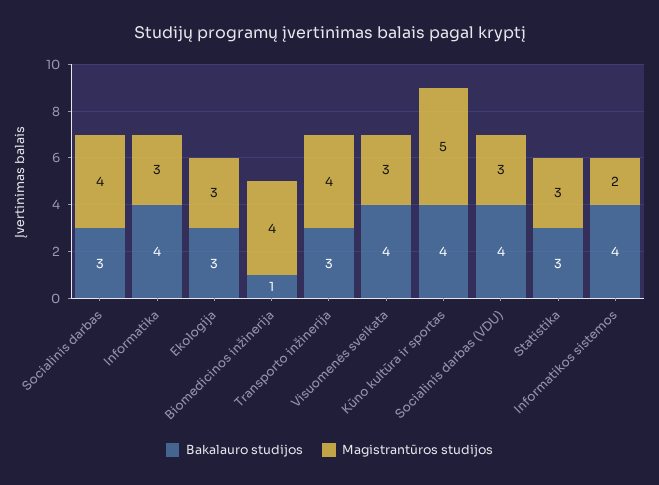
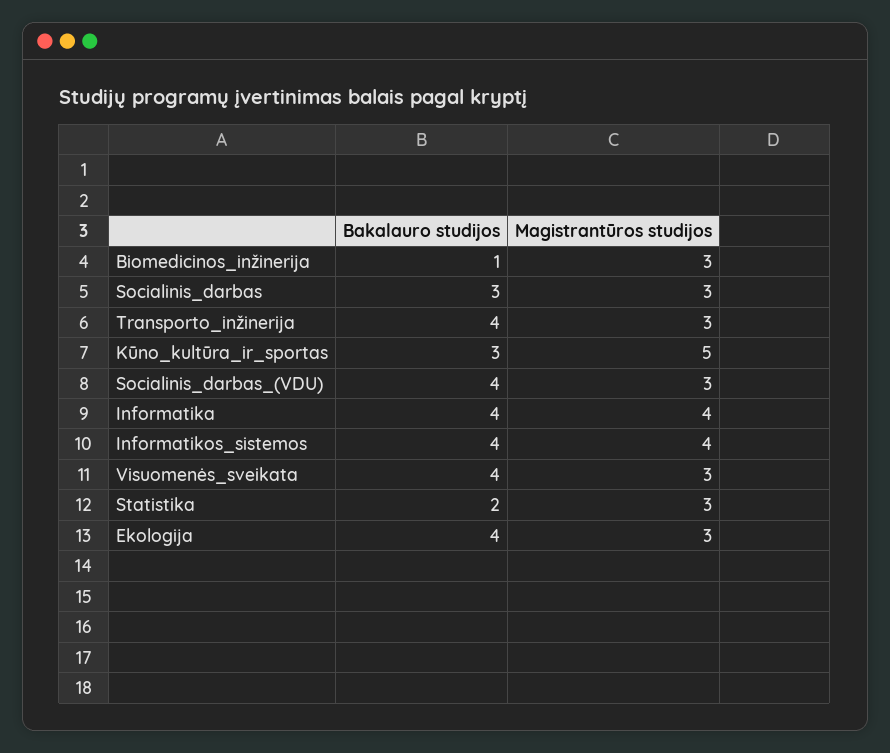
Magistrantūros studijos, Socialinis darbas: 4 -> 3
Magistrantūros studijos, Informatika: 3 -> 4
Bakalauro studijos, Ekologija: 3 -> 4
Magistrantūros studijos, Biomedicinos inžinerija: 4 -> 3
Bakalauro studijos, Transporto inžinerija: 3 -> 4
Magistrantūros studijos, Transporto inžinerija: 4 -> 3
Bakalauro studijos, Kūno kultūra ir sportas: 4 -> 3
Bakalauro studijos, Statistika: 3 -> 2
Magistrantūros studijos, Informatikos sistemos: 2 -> 4

